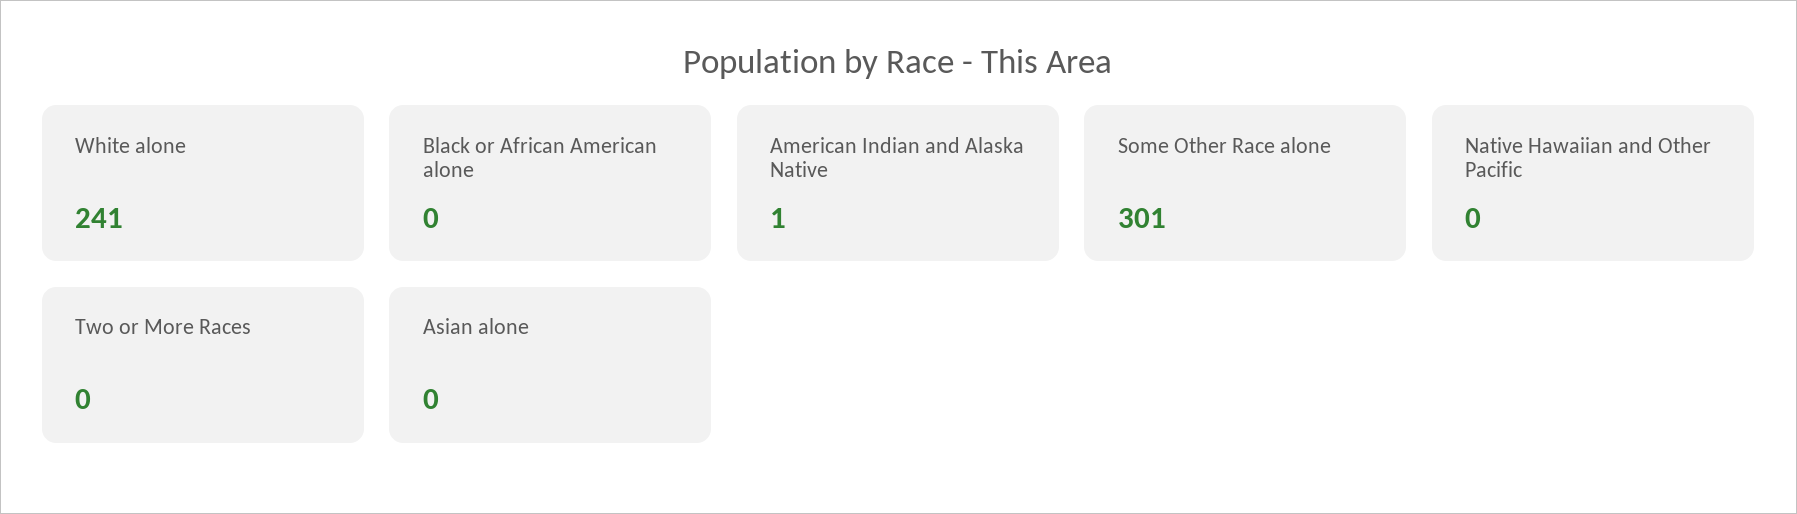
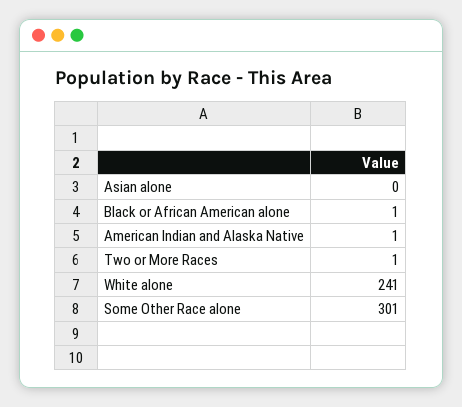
Black or African American alone: 0 -> 1
Native Hawaiian and Other Pacific: 0 -> none
Two or More Races: 0 -> 1

